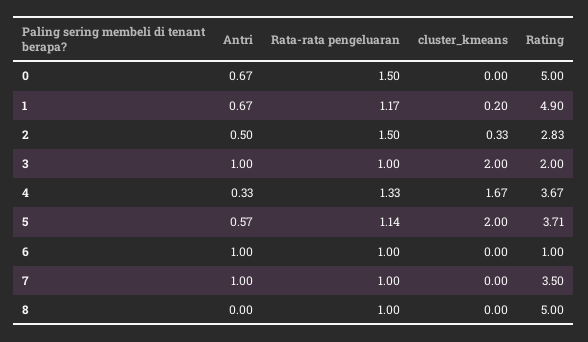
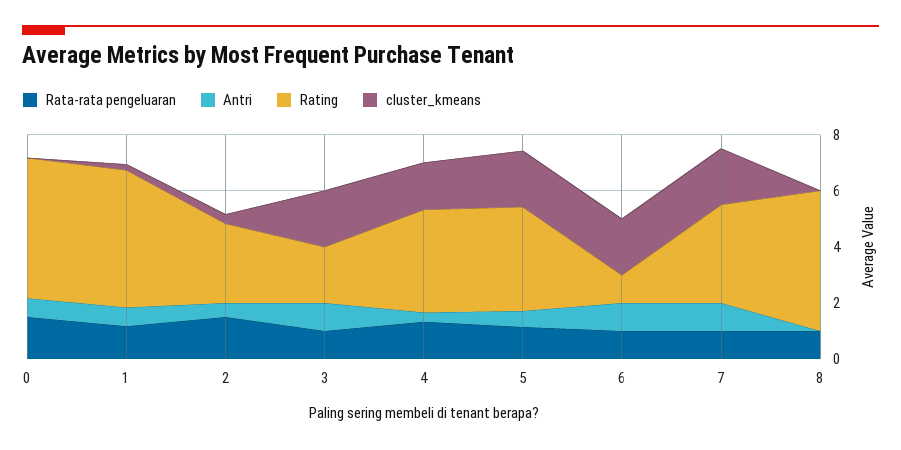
cluster_kmeans, 6: 0 -> 2
cluster_kmeans, 7: 0 -> 2

